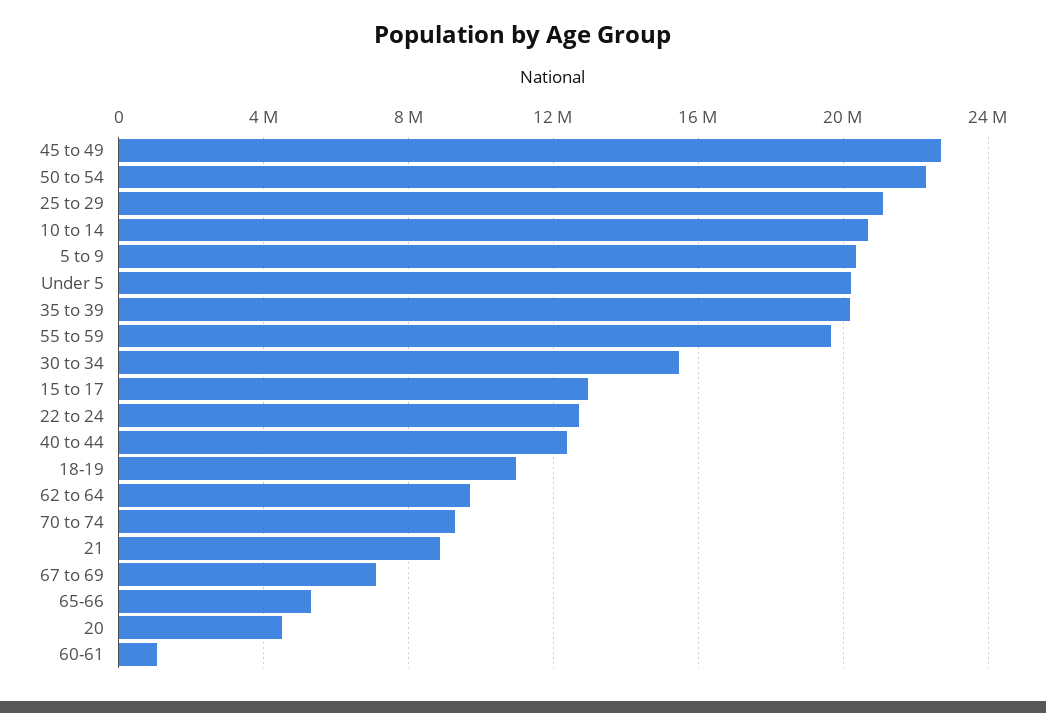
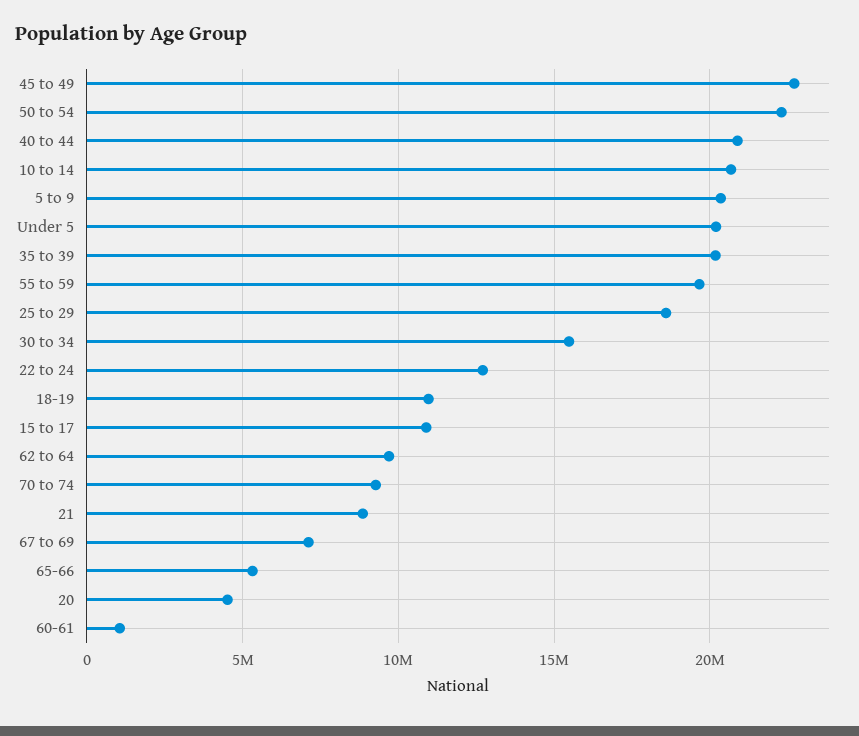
25 to 29: 21000000 -> 18500000
15 to 17: 13000000 -> 11000000
40 to 44: 12500000 -> 21000000

